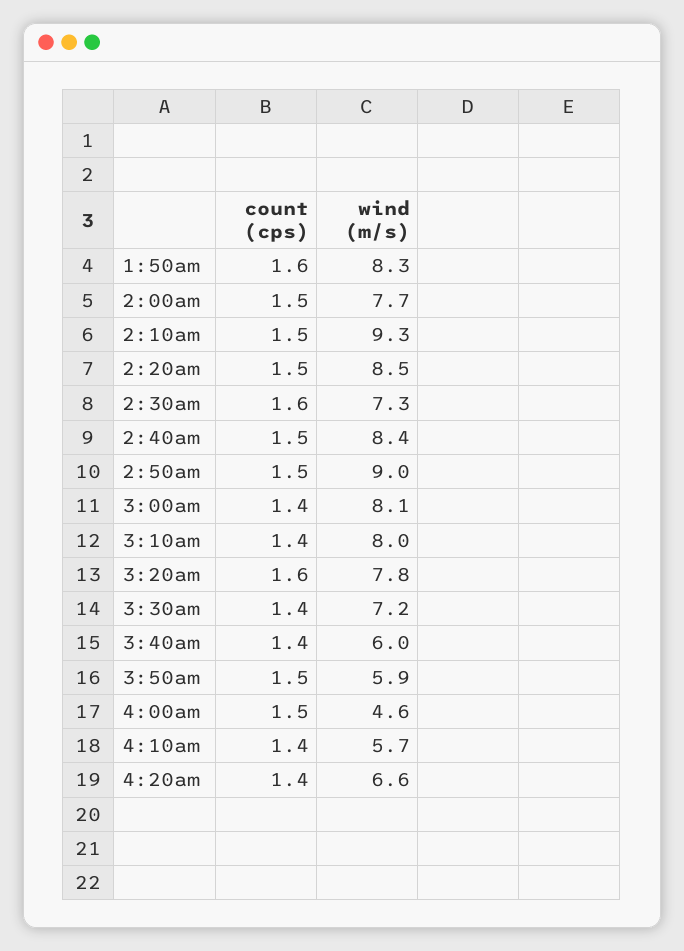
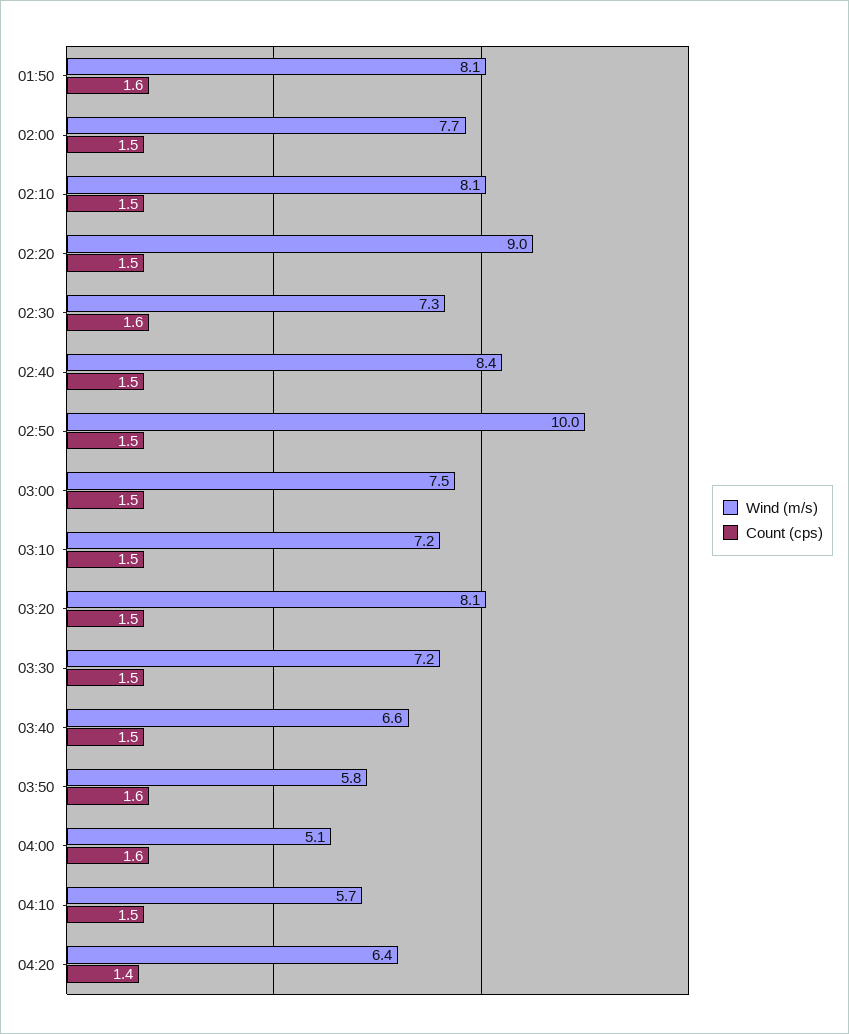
wind (m/s), 1:50am: 8.3 -> 8.1
wind (m/s), 2:10am: 9.3 -> 8.1
wind (m/s), 2:20am: 8.5 -> 9
wind (m/s), 2:50am: 9 -> 10
count (cps), 3:00am: 1.4 -> 1.5
wind (m/s), 3:00am: 8.1 -> 7.5
count (cps), 3:10am: 1.4 -> 1.5
wind (m/s), 3:10am: 8 -> 7.2
count (cps), 3:20am: 1.6 -> 1.5
wind (m/s), 3:20am: 7.8 -> 8.1
count (cps), 3:30am: 1.4 -> 1.5
count (cps), 3:40am: 1.4 -> 1.5
wind (m/s), 3:40am: 6 -> 6.6
count (cps), 3:50am: 1.5 -> 1.6
wind (m/s), 3:50am: 5.9 -> 5.8
count (cps), 4:00am: 1.5 -> 1.6
wind (m/s), 4:00am: 4.6 -> 5.1
count (cps), 4:10am: 1.4 -> 1.5
wind (m/s), 4:20am: 6.6 -> 6.4

